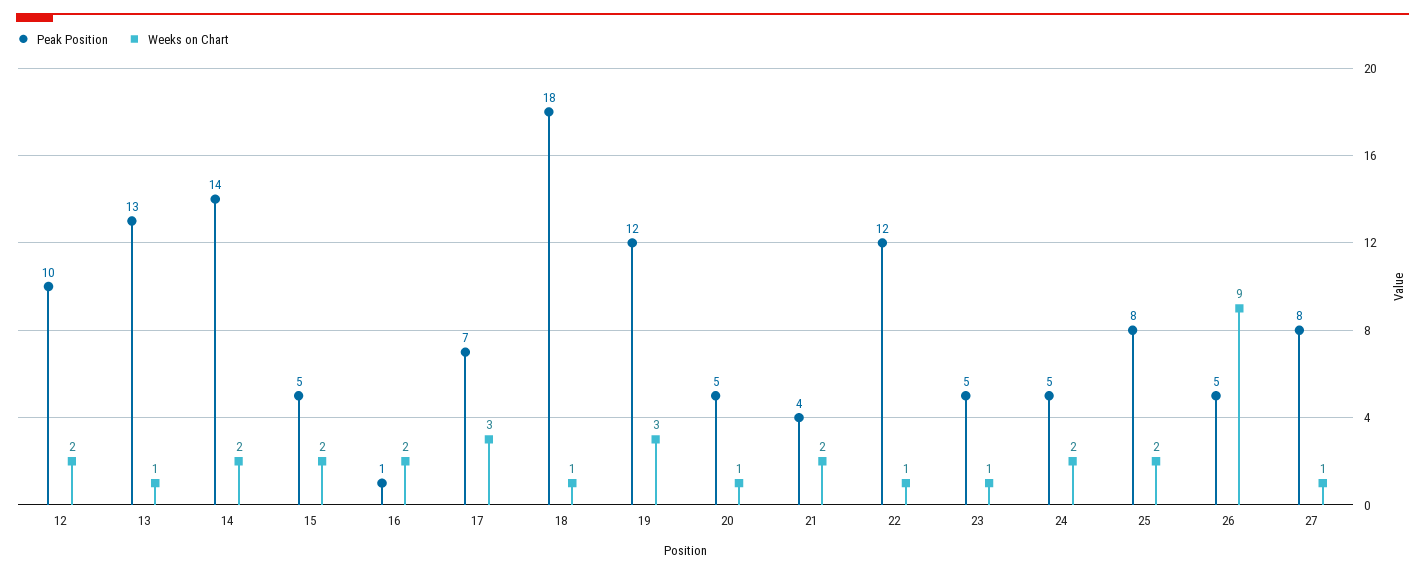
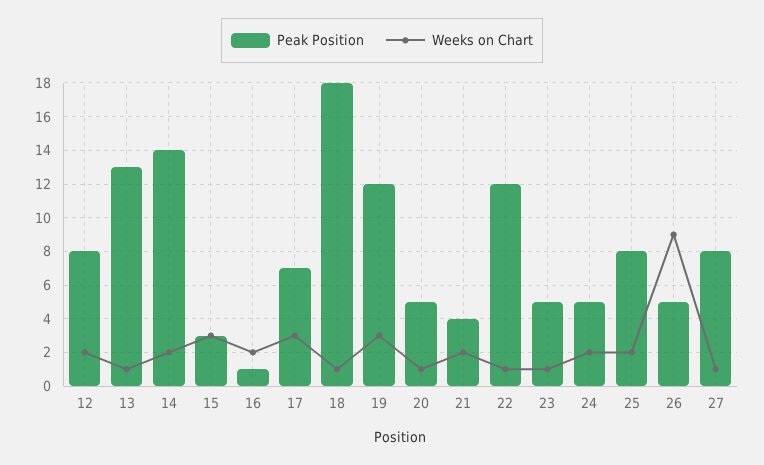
Peak Position, 12: 10 -> 8
Peak Position, 15: 5 -> 3
Weeks on Chart, 15: 2 -> 3

